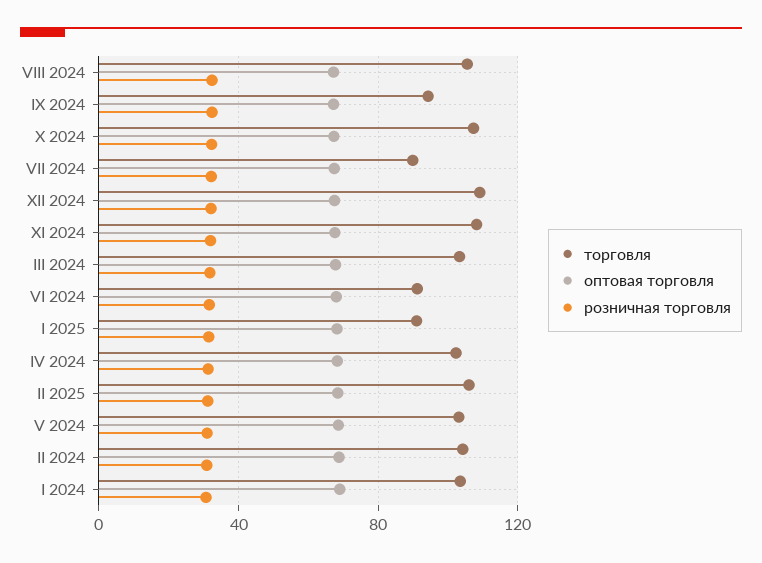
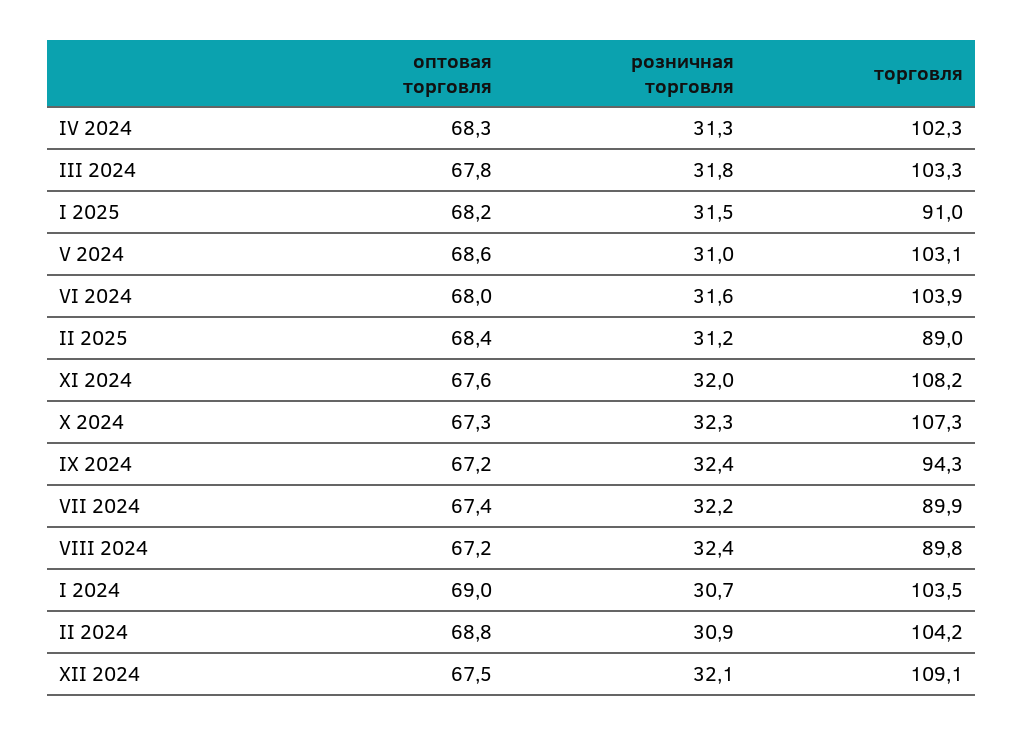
торговля, VIII 2024: 105 -> 89.8
торговля, VI 2024: 90 -> 103.9
торговля, II 2025: 105 -> 89

